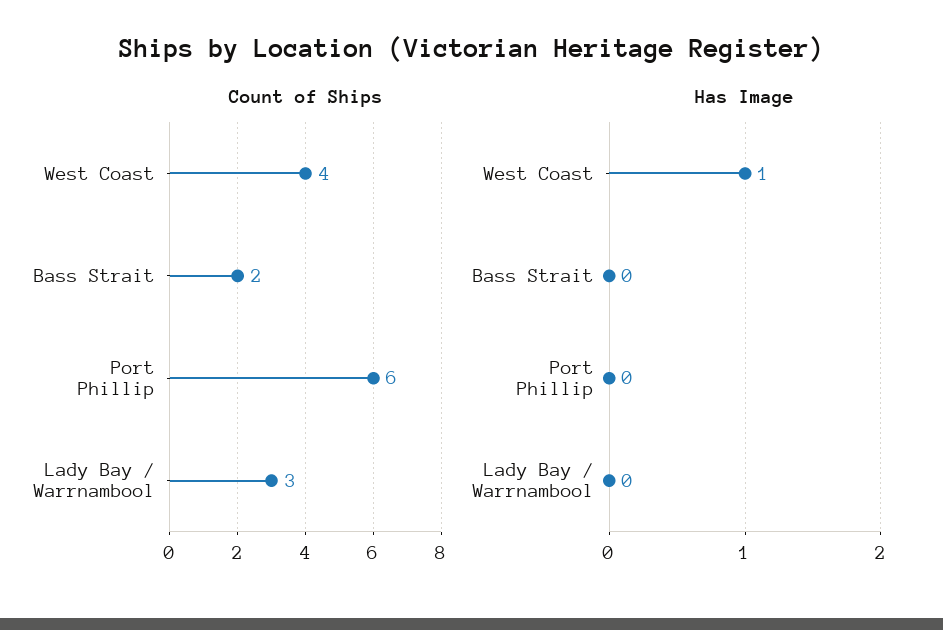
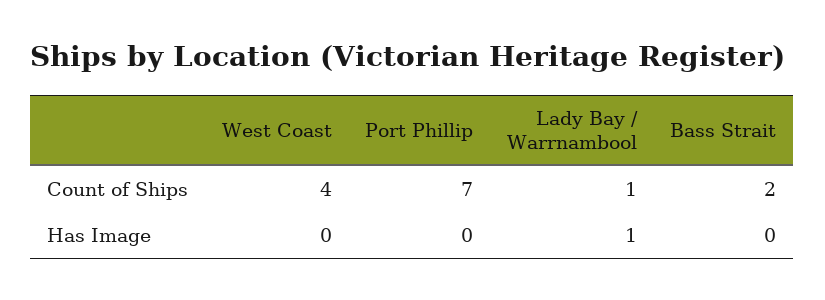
Count of Ships, Port Phillip: 6 -> 7
Count of Ships, Lady Bay / Warrnambool: 3 -> 1
Has Image, West Coast: 1 -> 0
Has Image, Lady Bay / Warrnambool: 0 -> 1

